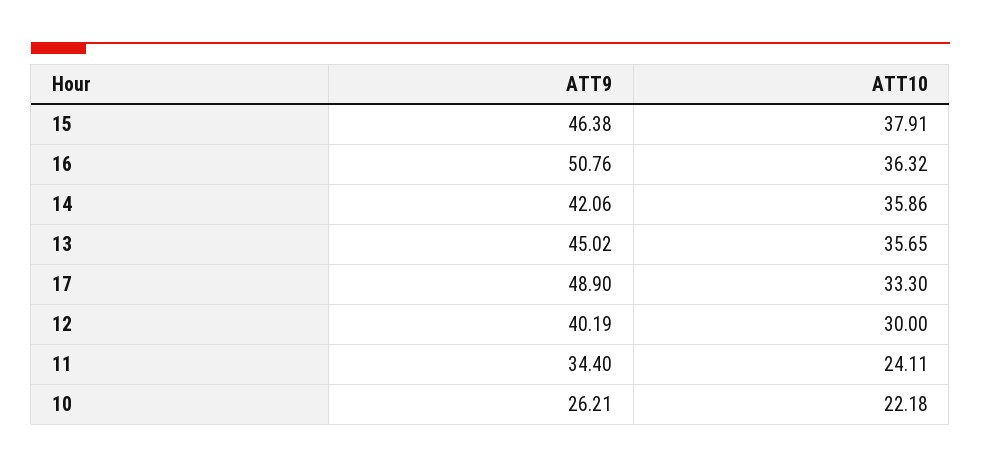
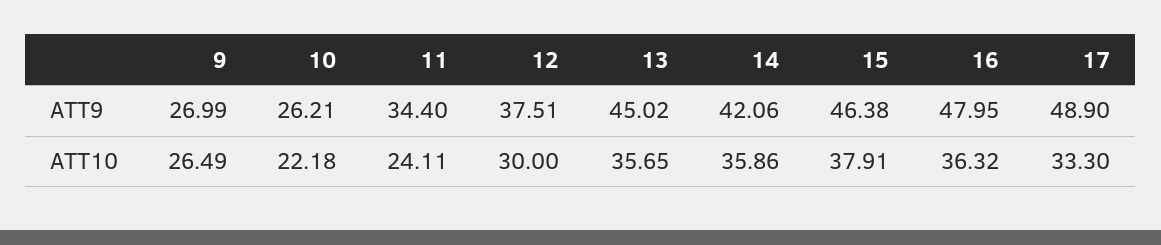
ATT9, 16: 50.76 -> 47.95
ATT9, 12: 40.19 -> 37.51
ATT9, 9: none -> 26.99
ATT10, 9: none -> 26.49

